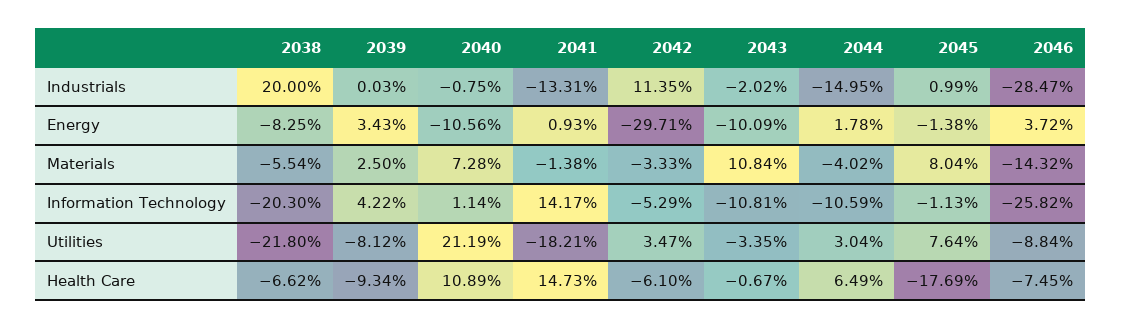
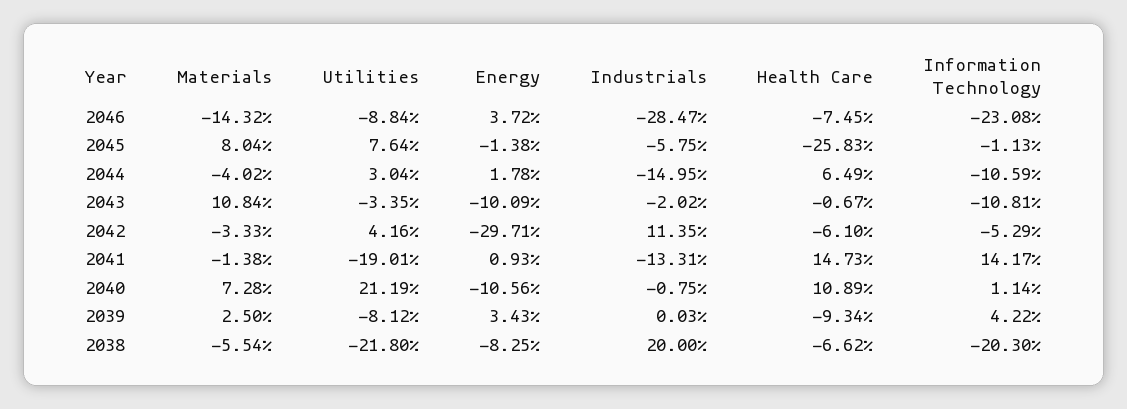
2045, Industrials: 0.99 -> -5.75
2046, Information Technology: -25.82 -> -23.08
2041, Utilities: -18.21 -> -19.01
2042, Utilities: 3.47 -> 4.16
2045, Health Care: -17.69 -> -25.83

